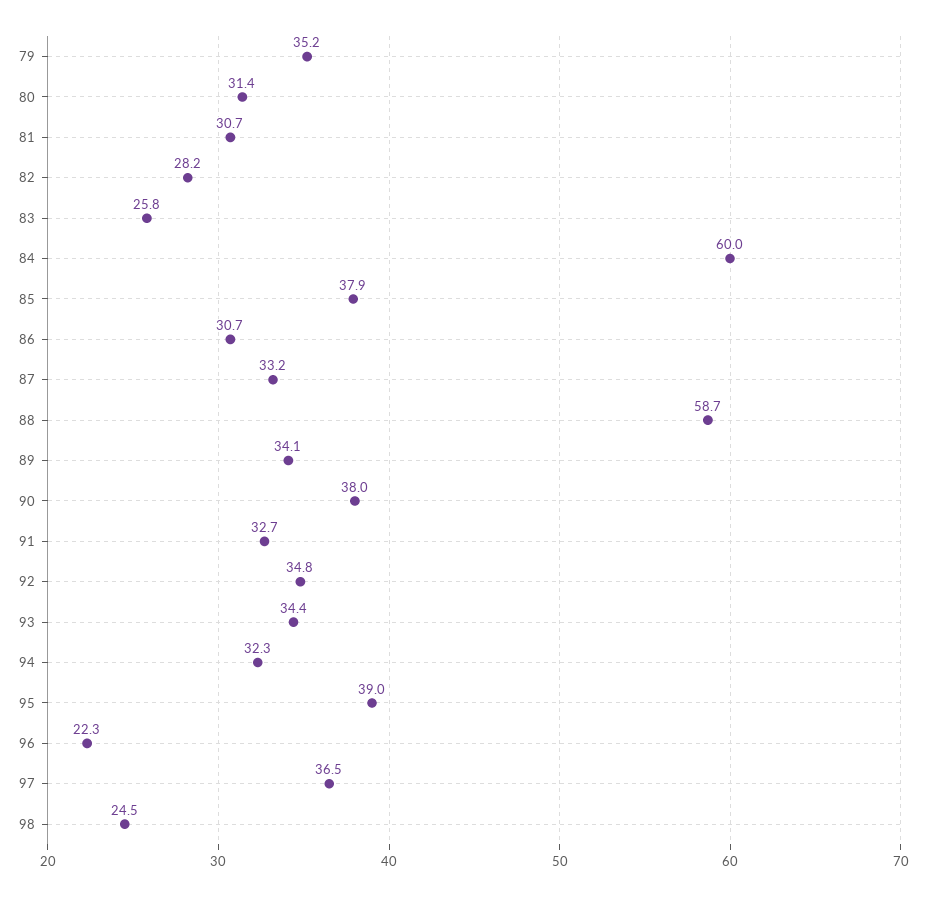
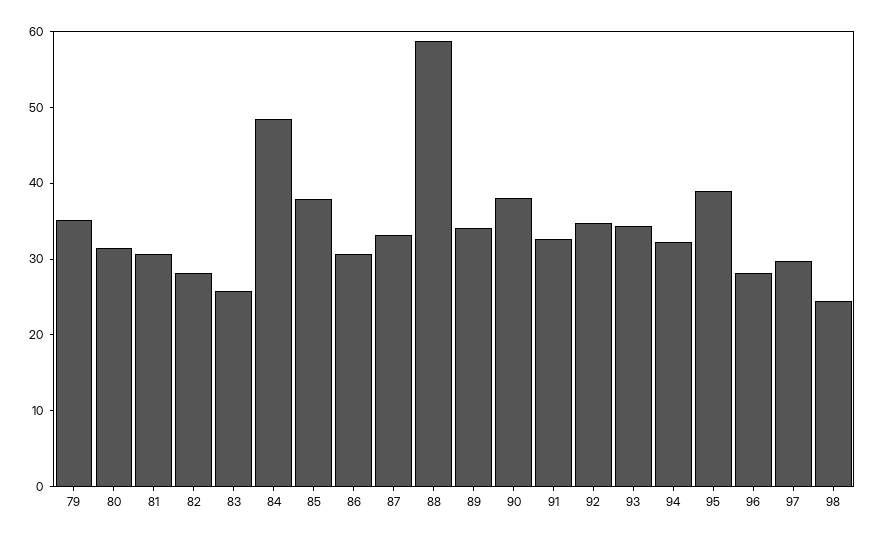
84: 60 -> 48
96: 22.3 -> 28
97: 36.5 -> 30

